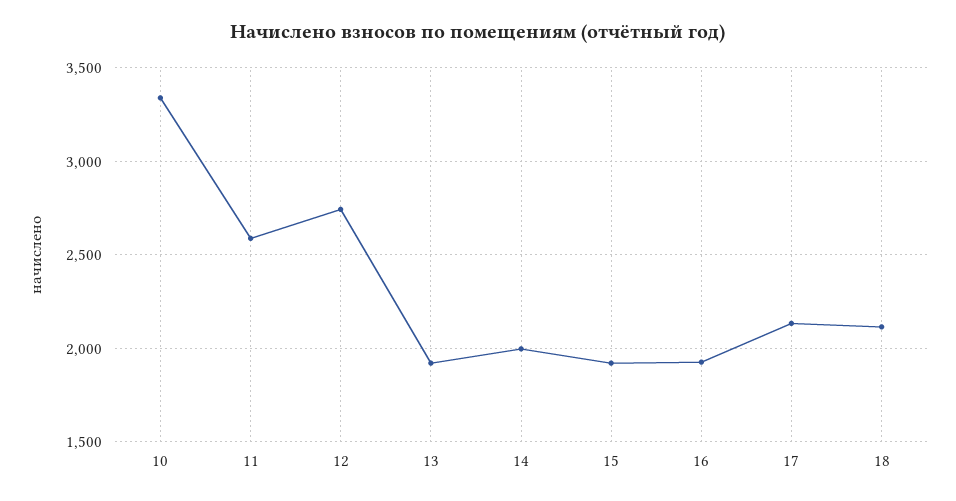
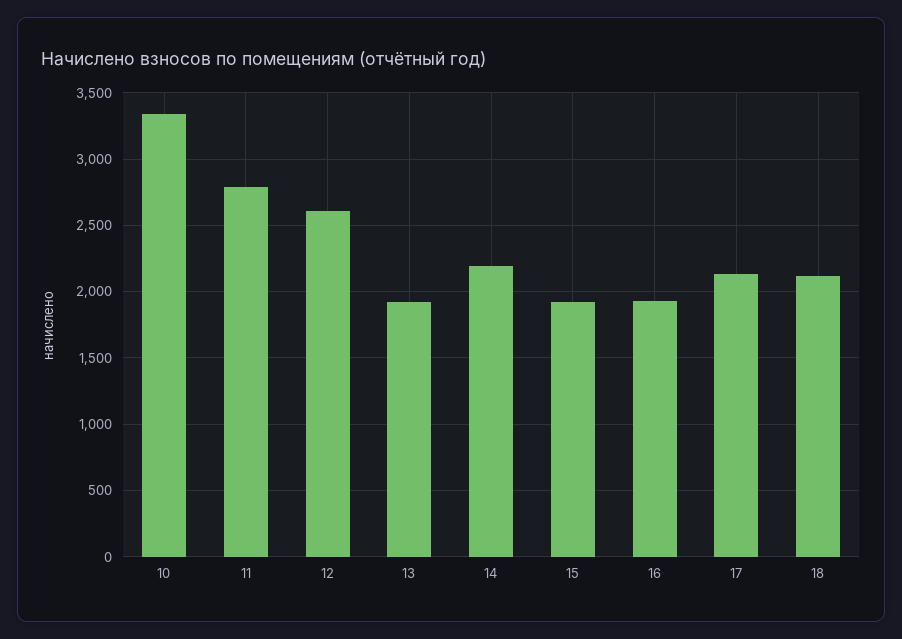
11: 2600 -> 2800
12: 2750 -> 2600
14: 2000 -> 2200

